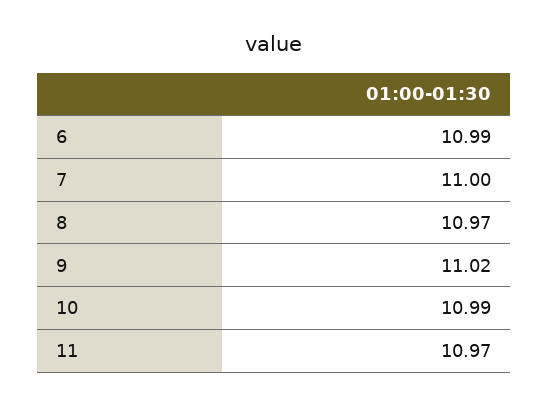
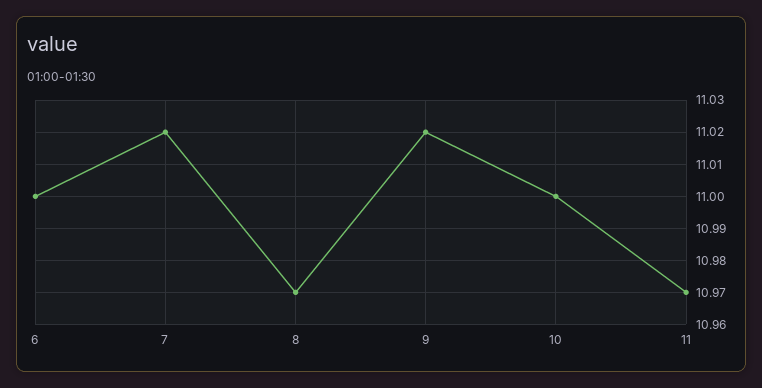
6: 10.99 -> 11
7: 11 -> 11.02
10: 10.99 -> 11

